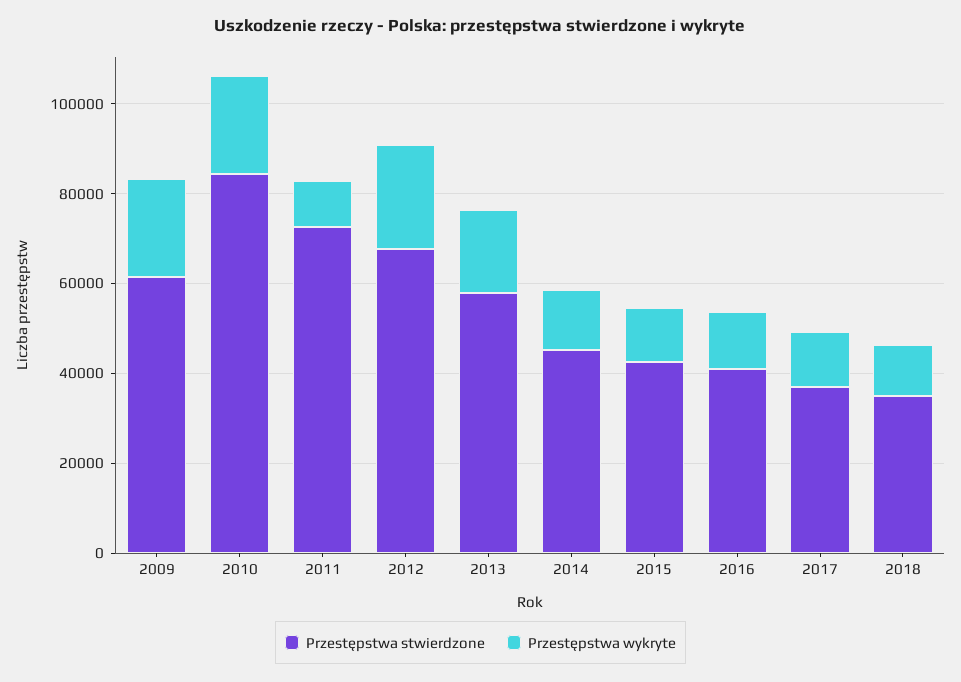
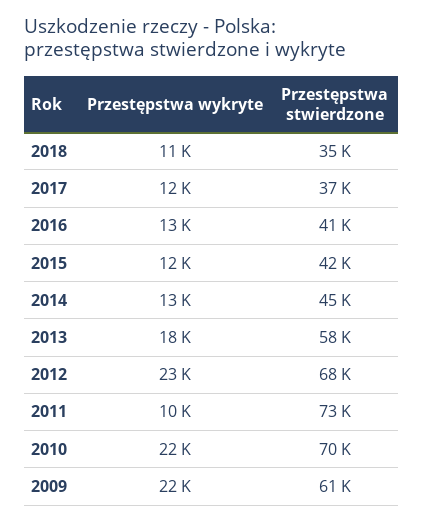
Przestępstwa stwierdzone, 2010: 85000 -> 70000

